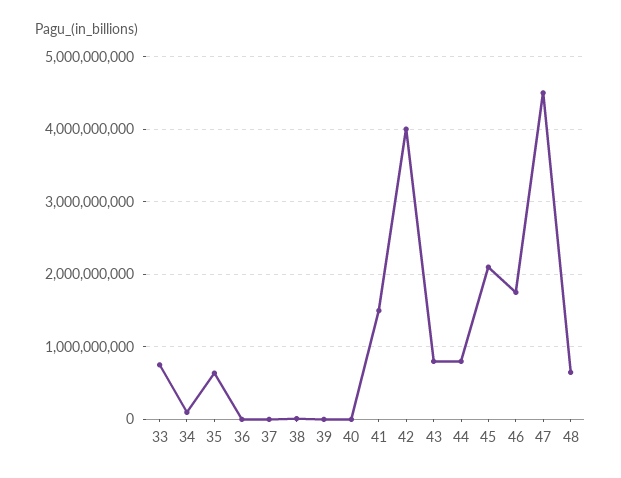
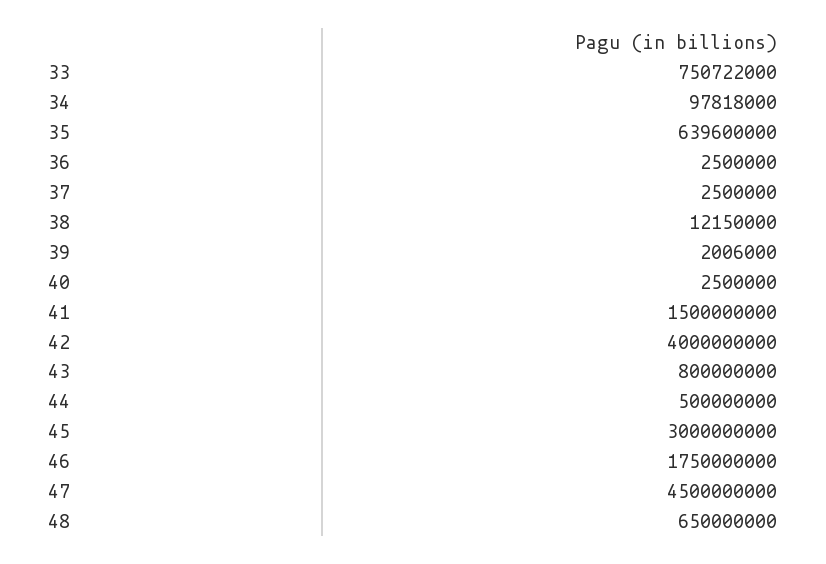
44: 800000000 -> 500000000
45: 2100000000 -> 3000000000

